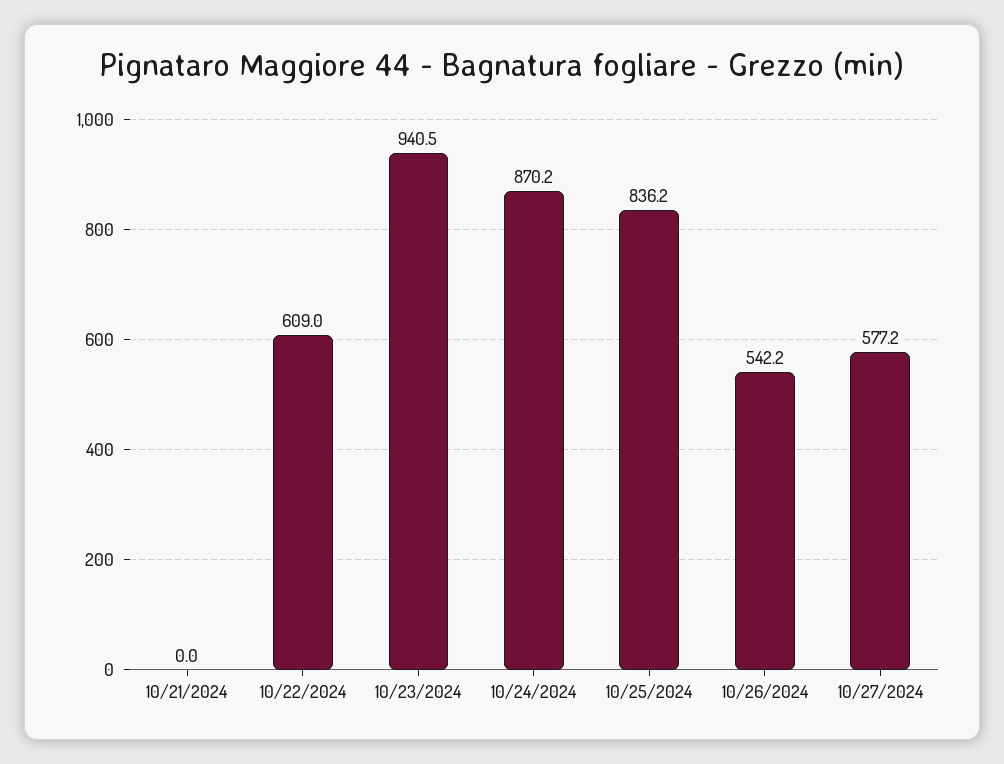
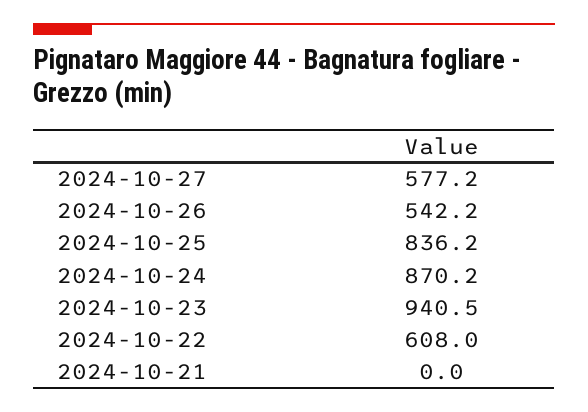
10/22/2024: 609 -> 608

